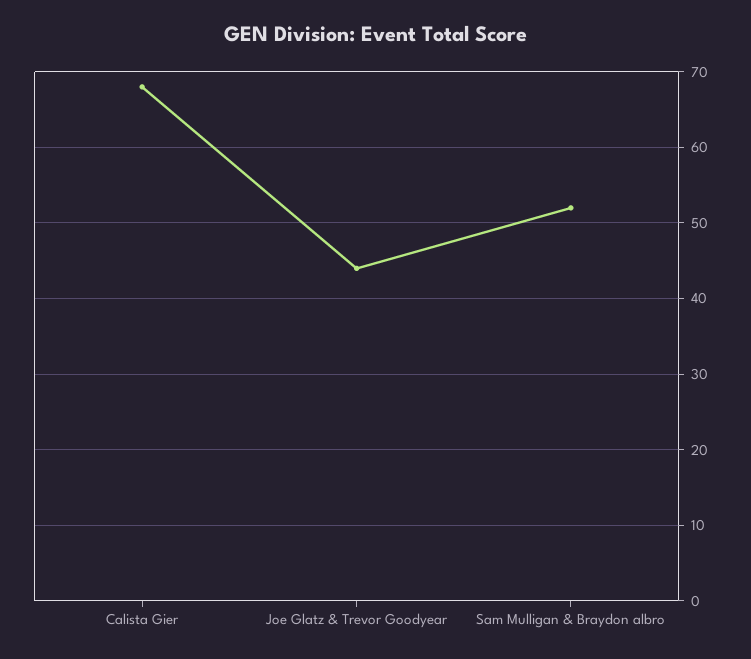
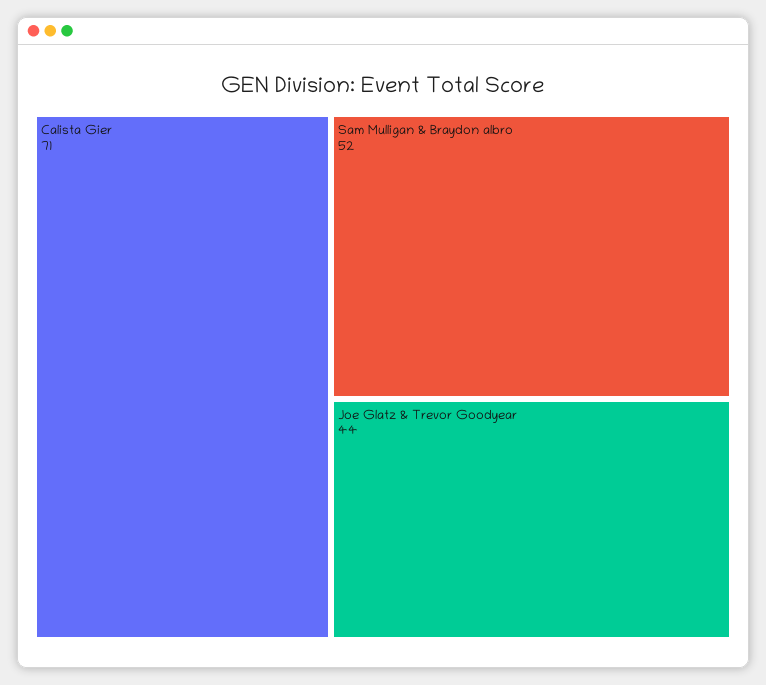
Calista Gier: 68 -> 71

